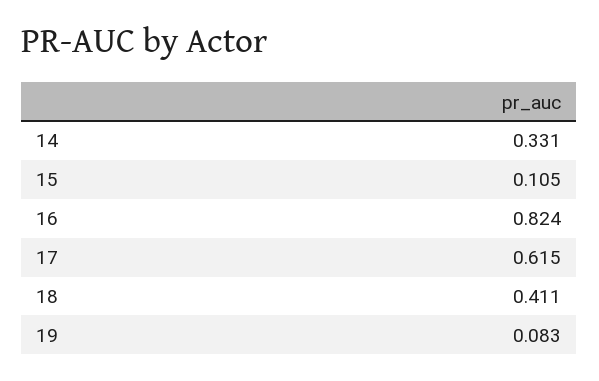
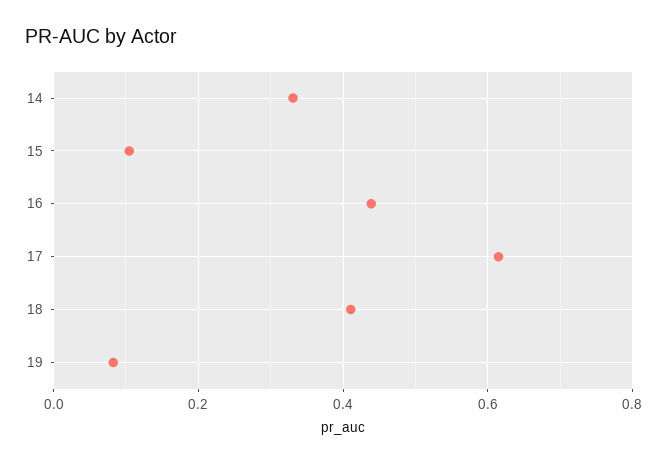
16: 0.824 -> 0.44

